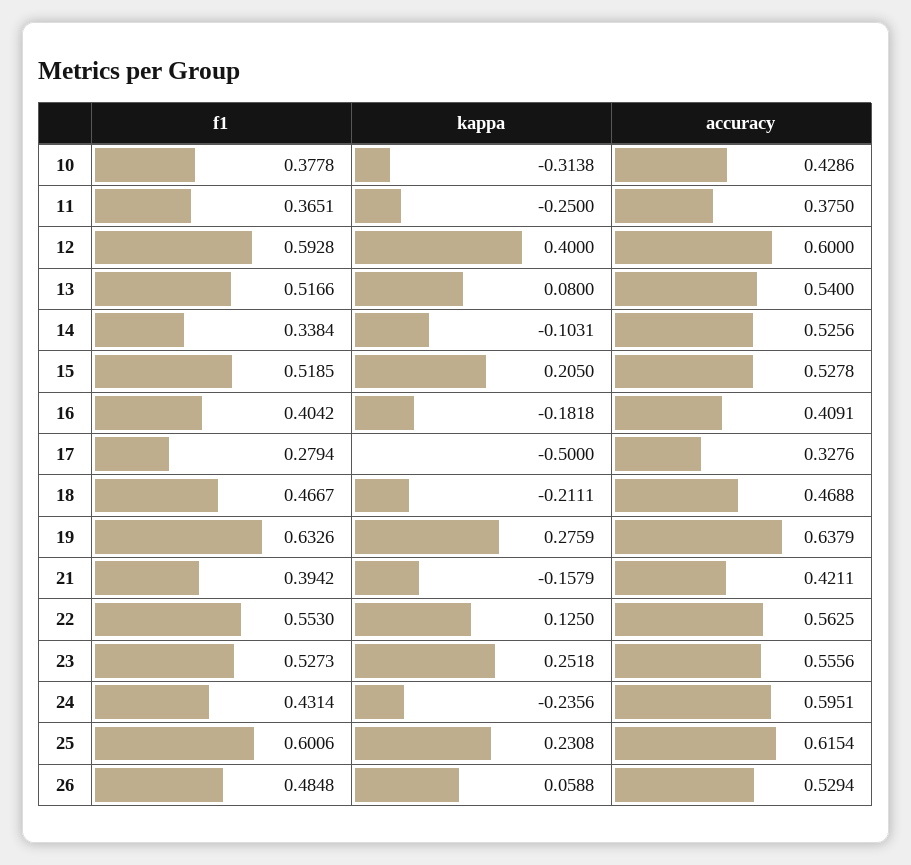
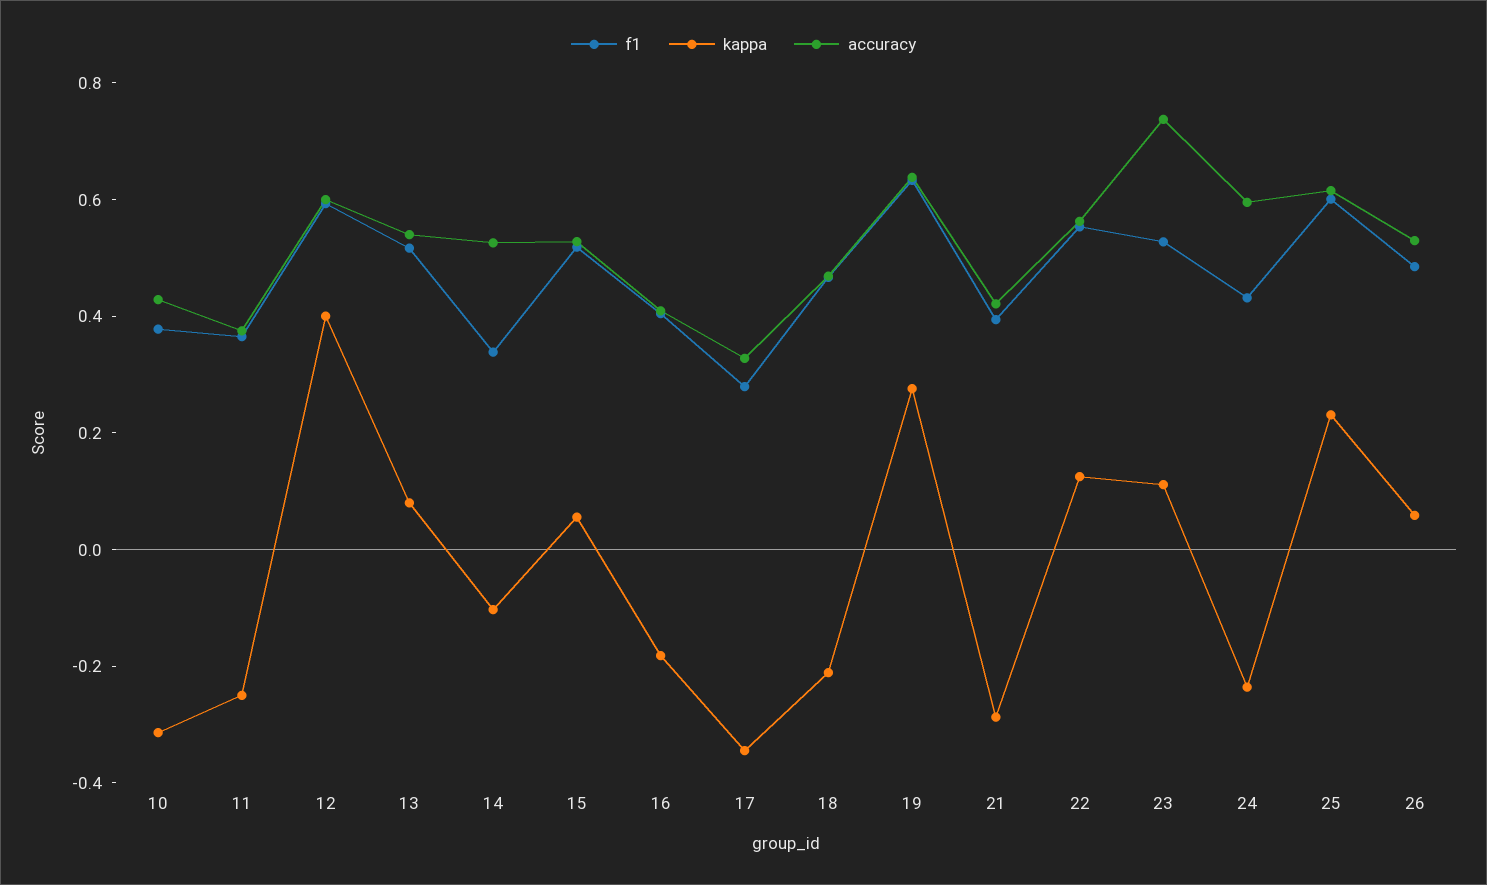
kappa, 15: 0.205 -> 0.05
kappa, 17: -0.5 -> -0.35
kappa, 21: -0.1579 -> -0.3
kappa, 23: 0.2518 -> 0.1
accuracy, 23: 0.5556 -> 0.75

